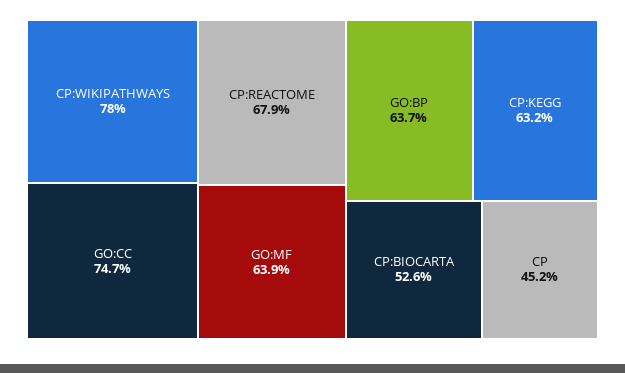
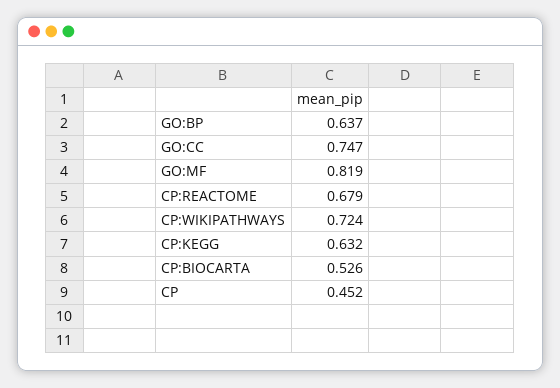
CP:WIKIPATHWAYS: 0.78 -> 0.724
GO:MF: 0.639 -> 0.819

